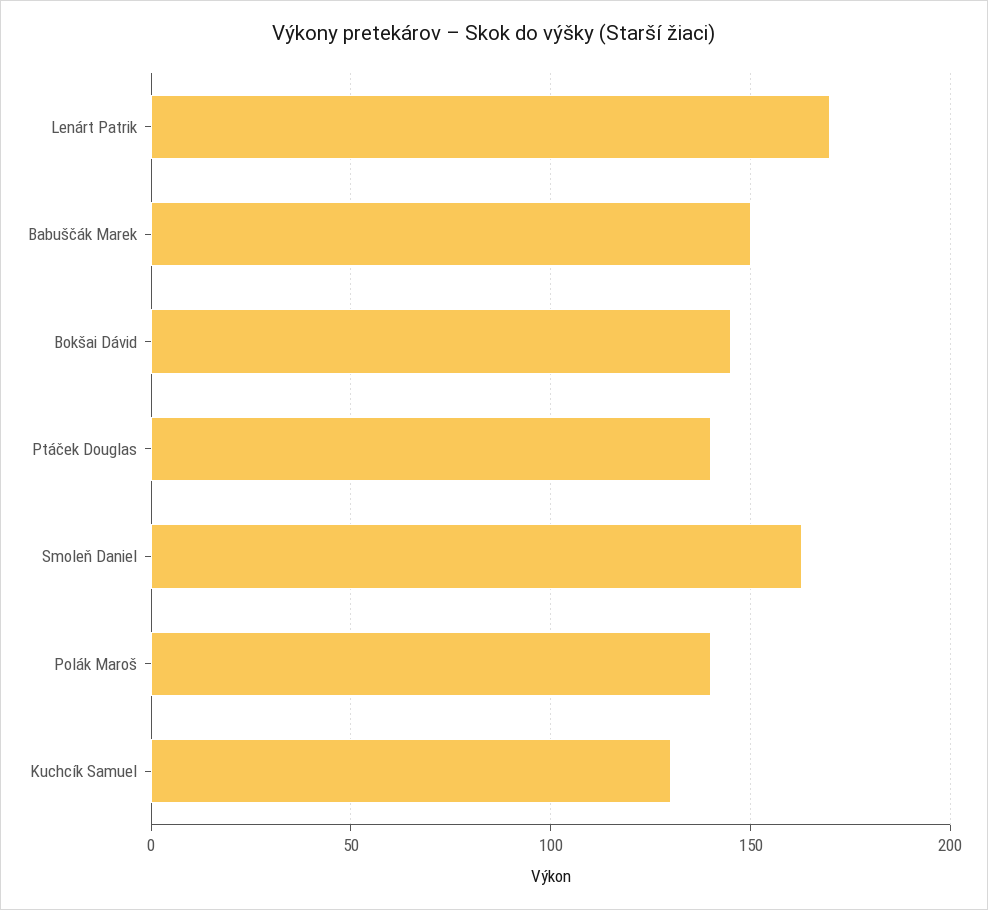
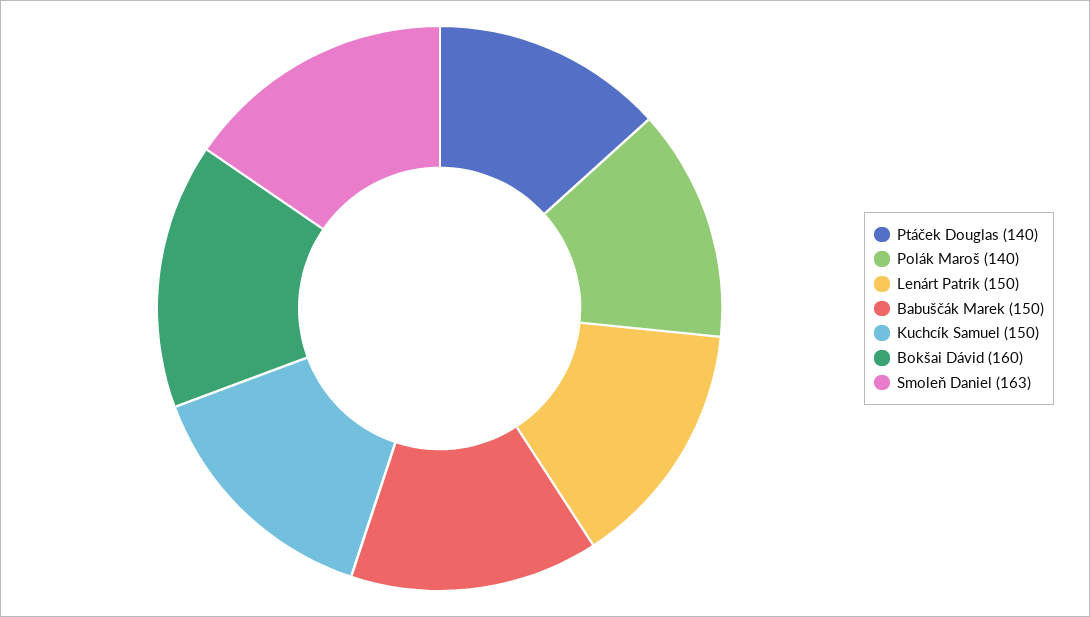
Lenárt Patrik: 170 -> 150
Bokšai Dávid: 145 -> 160
Kuchcík Samuel: 130 -> 150

